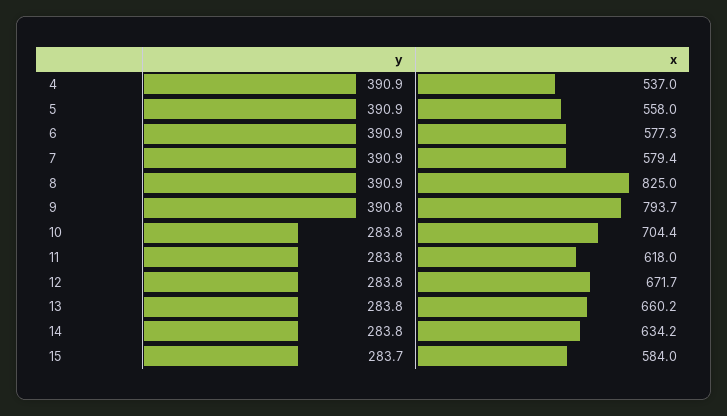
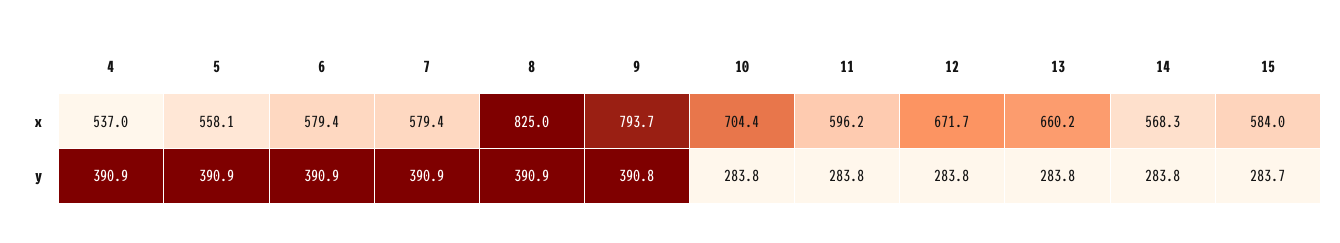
x, 5: 558 -> 558.1
x, 6: 577.3 -> 579.4
x, 11: 618 -> 596.2
x, 14: 634.2 -> 568.3

